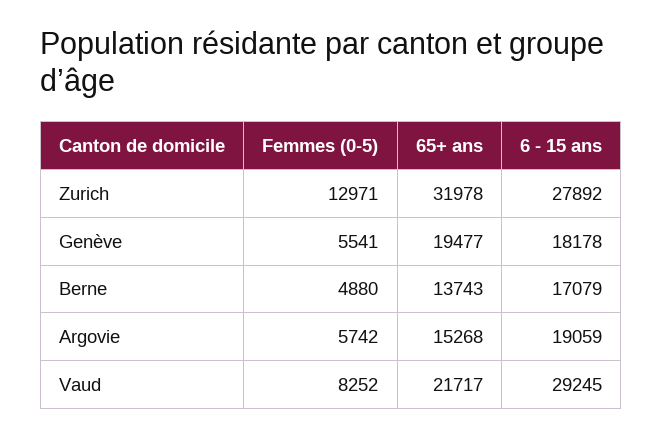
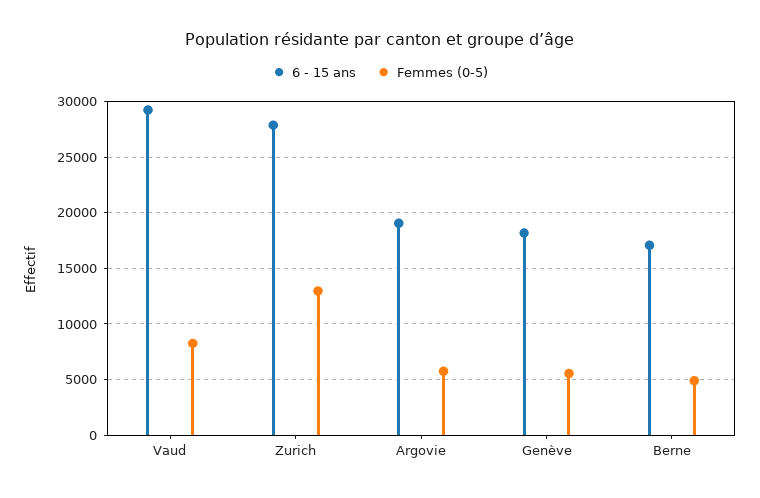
65+ ans, Zurich: 31978 -> none
65+ ans, Genève: 19477 -> none
65+ ans, Berne: 13743 -> none
65+ ans, Argovie: 15268 -> none
65+ ans, Vaud: 21717 -> none

